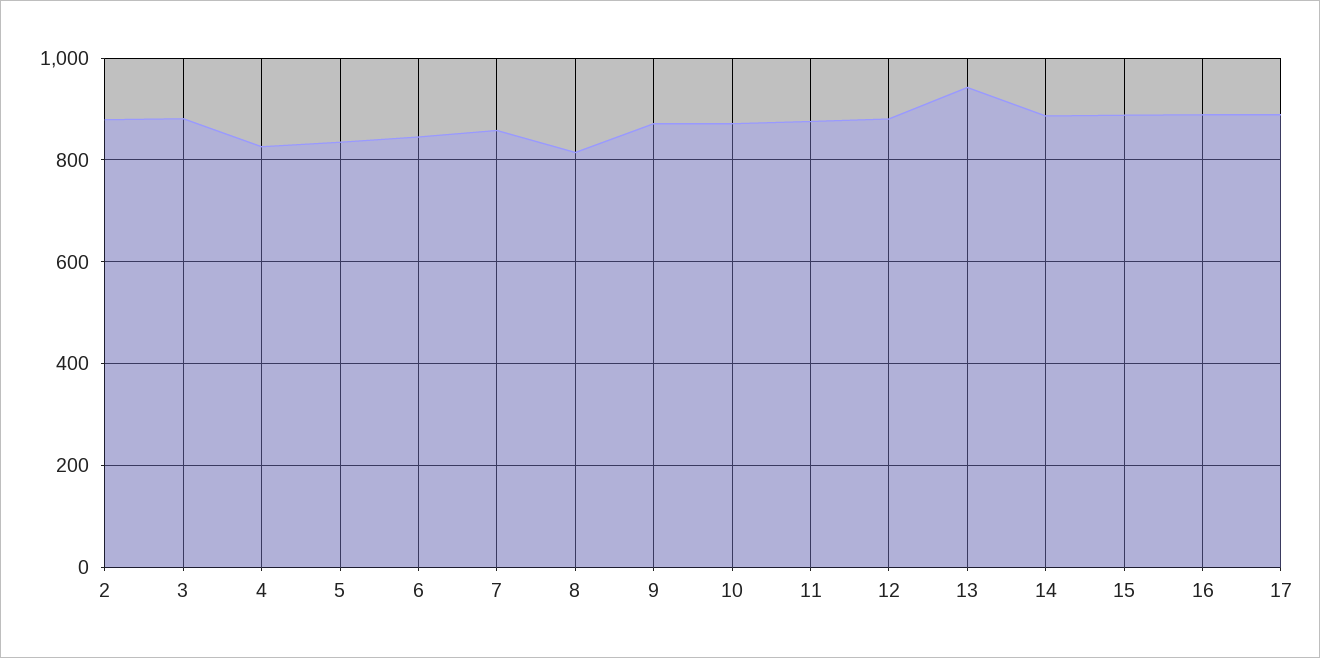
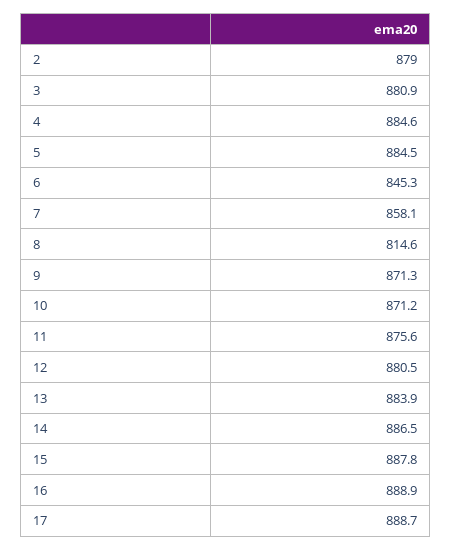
4: 820 -> 884.6
5: 840 -> 884.5
13: 940 -> 883.9

